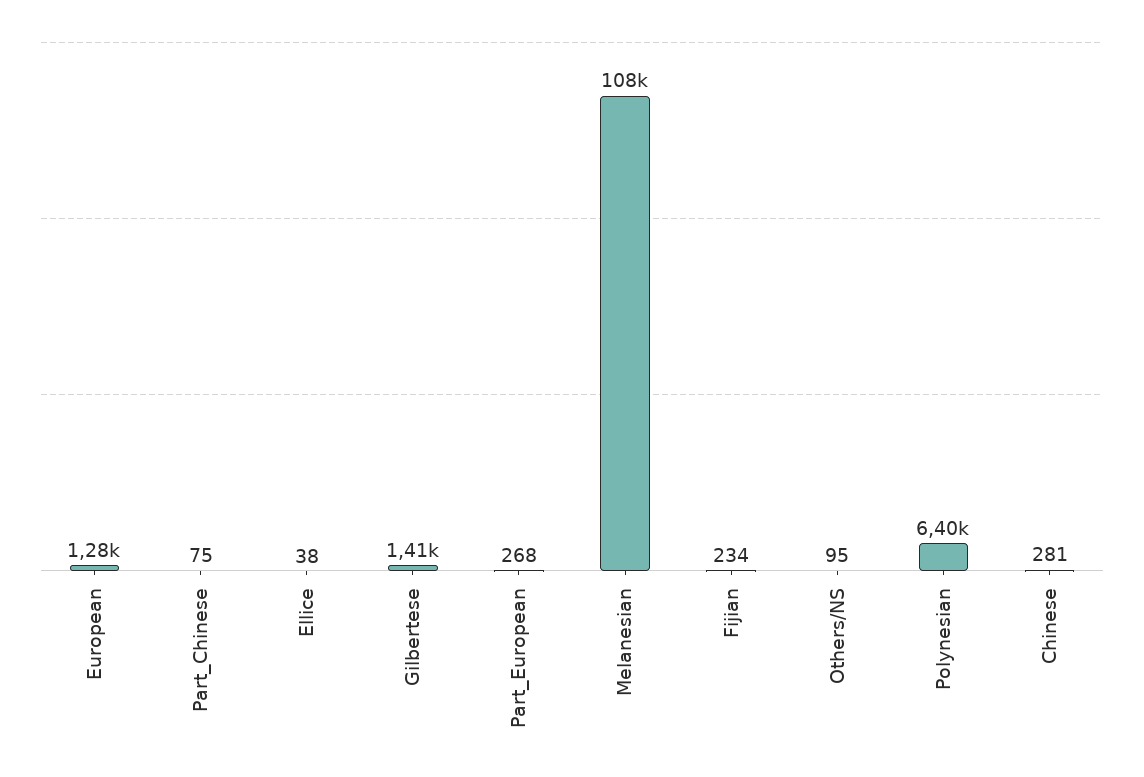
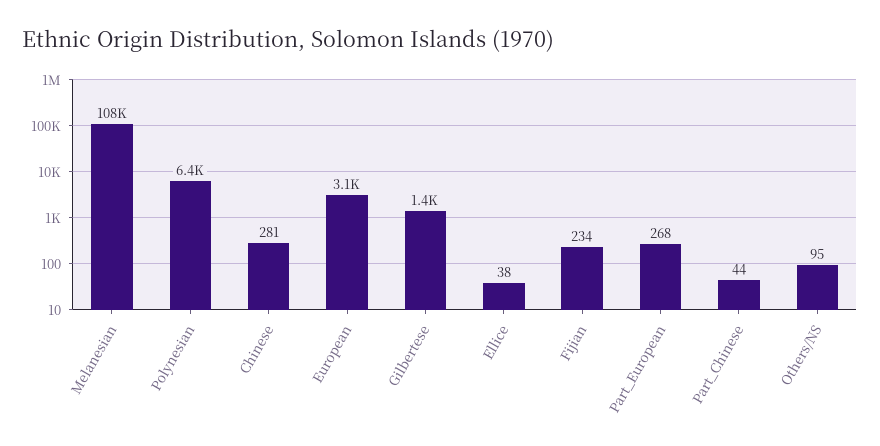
European: 1280 -> 3100
Part_Chinese: 75 -> 44

